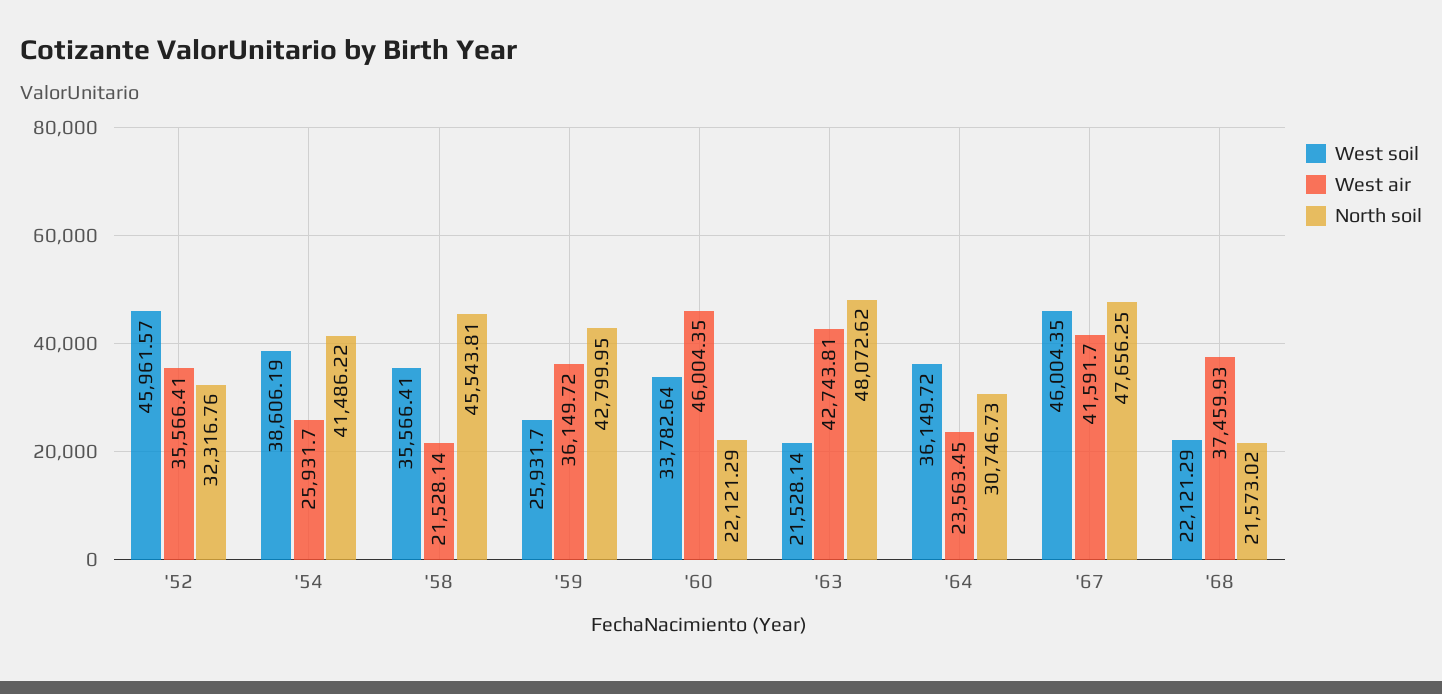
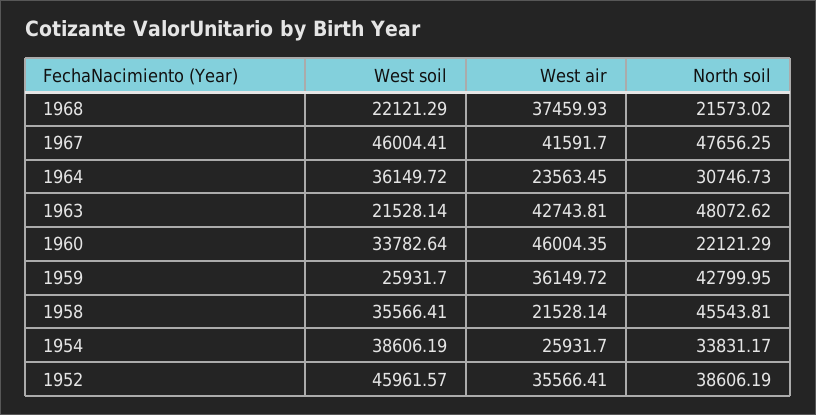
North soil, '52: 32316.76 -> 38606.19
North soil, '54: 41486.22 -> 33831.17
West soil, '67: 46004.35 -> 46004.41

